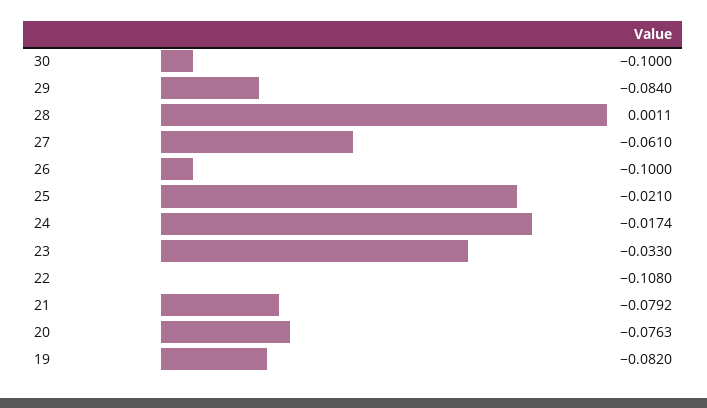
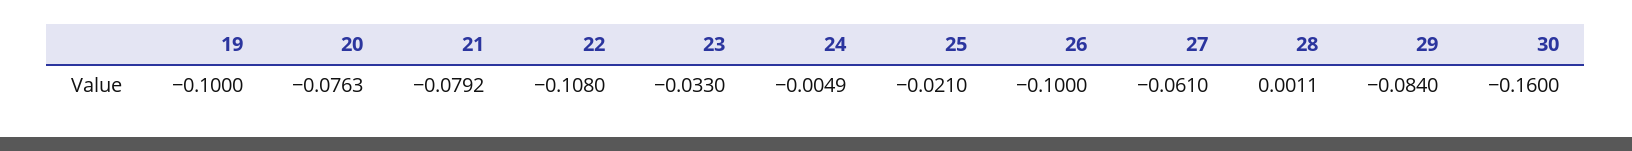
30: -0.1 -> -0.16
24: -0.0174 -> -0.0049
19: -0.082 -> -0.1

